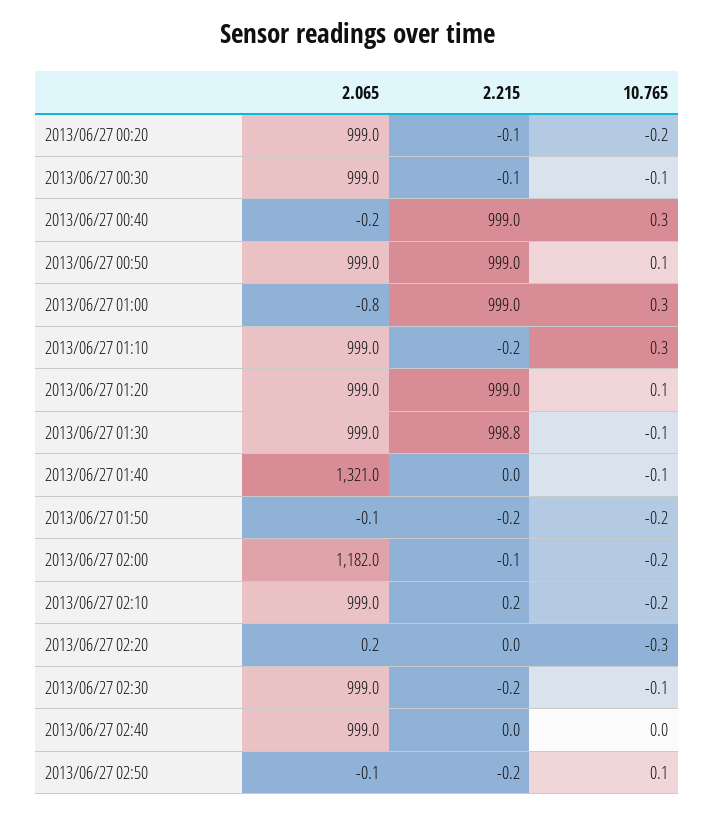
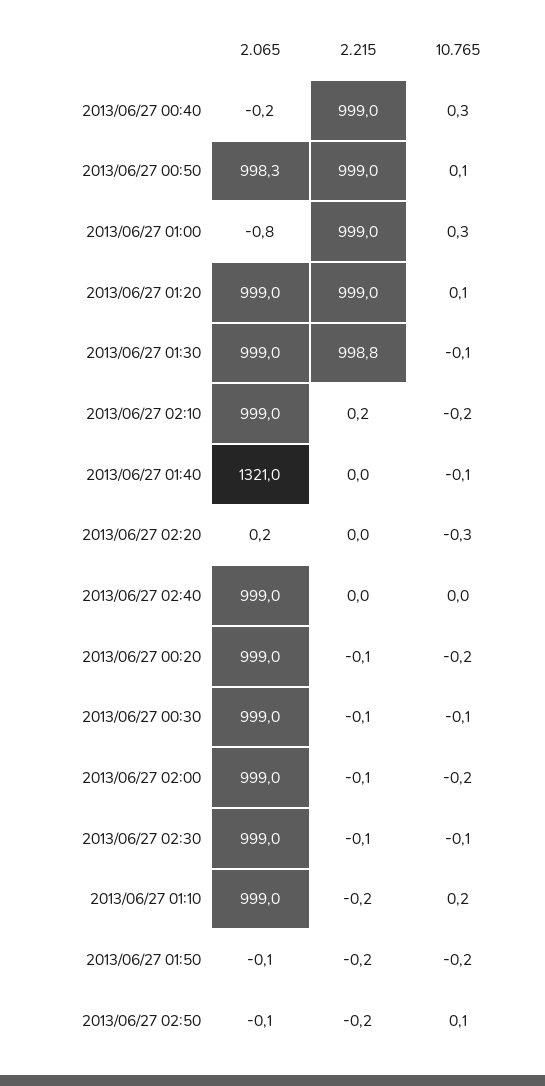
2.065, 2013/06/27 00:50: 999 -> 998.3
10.765, 2013/06/27 01:10: 0.3 -> 0.2
2.065, 2013/06/27 02:00: 1182 -> 999
2.215, 2013/06/27 02:30: -0.2 -> -0.1

